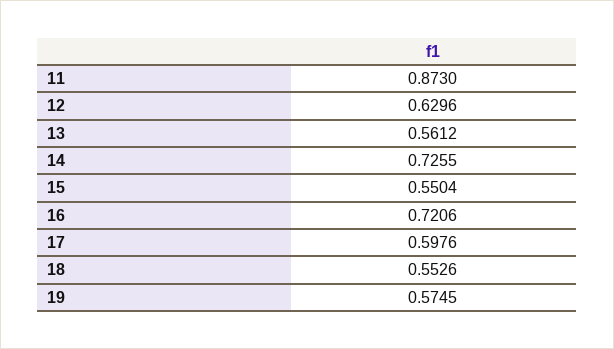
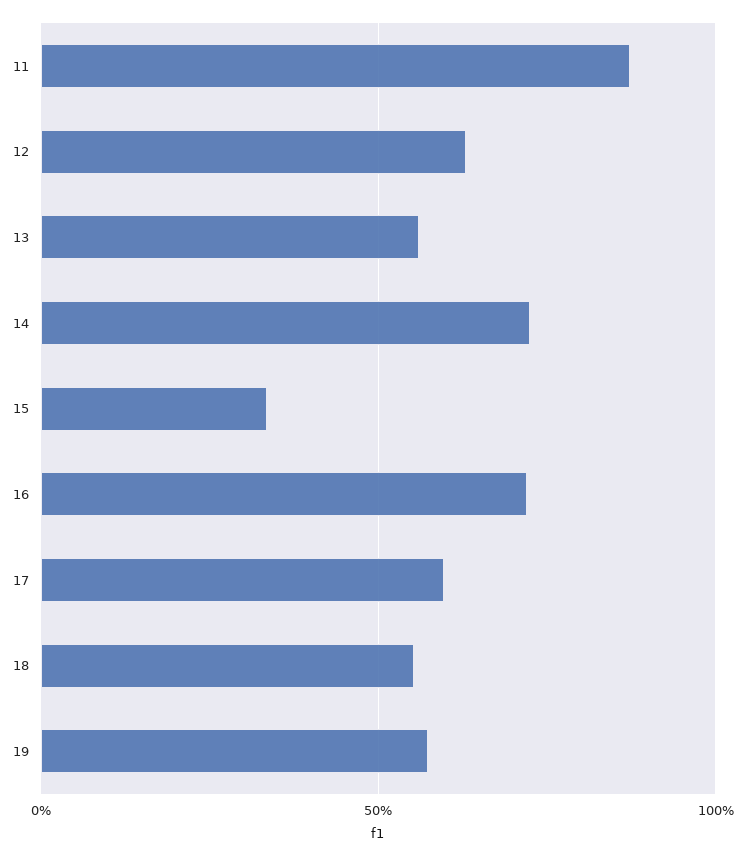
15: 0.5504 -> 0.35

